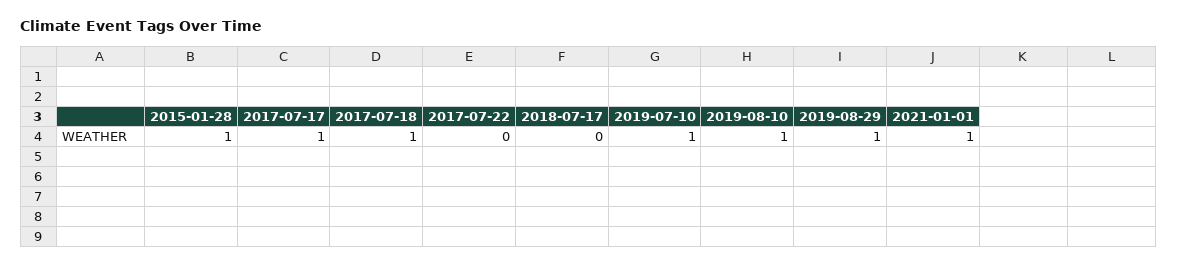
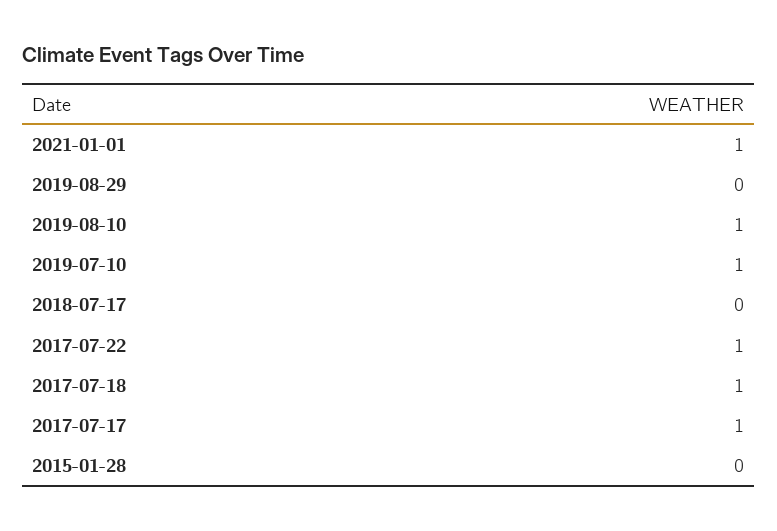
2015-01-28: 1 -> 0
2017-07-22: 0 -> 1
2019-08-29: 1 -> 0

